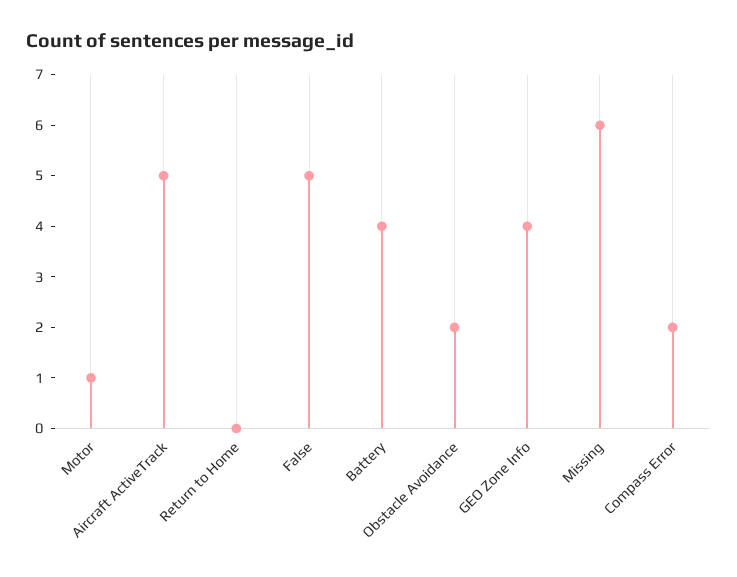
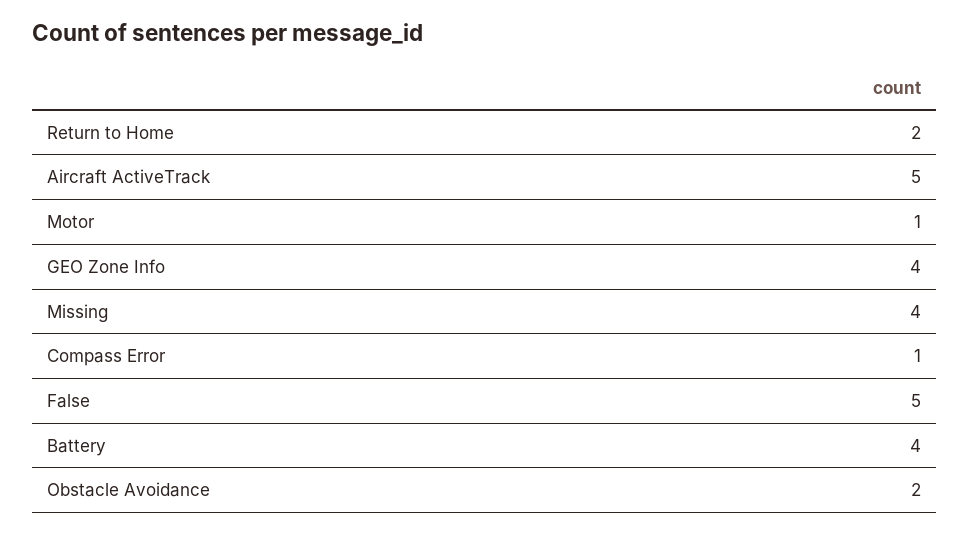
Return to Home: 0 -> 2
Missing: 6 -> 4
Compass Error: 2 -> 1

